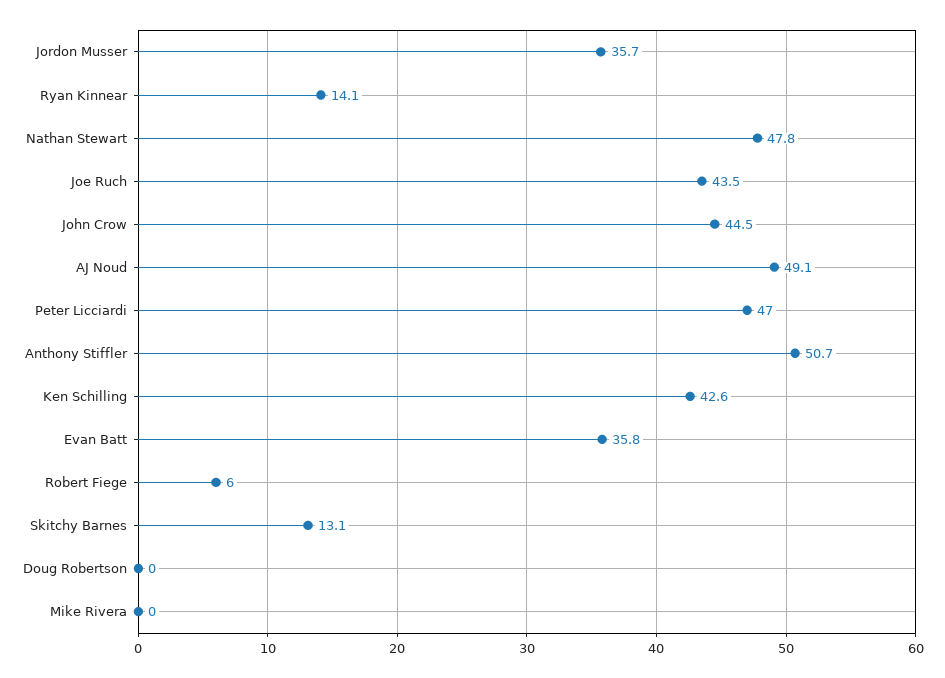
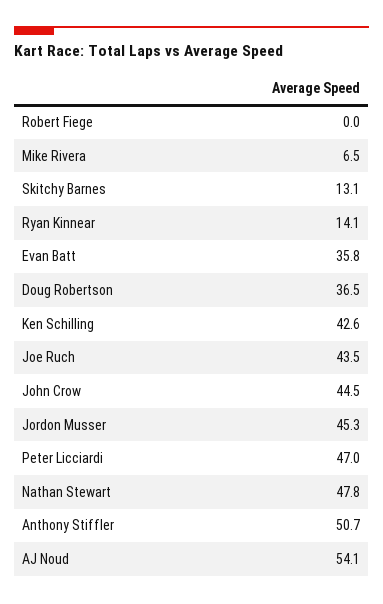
Jordon Musser: 35.7 -> 45.3
AJ Noud: 49.1 -> 54.1
Robert Fiege: 6 -> 0
Doug Robertson: 0 -> 36.5
Mike Rivera: 0 -> 6.5

